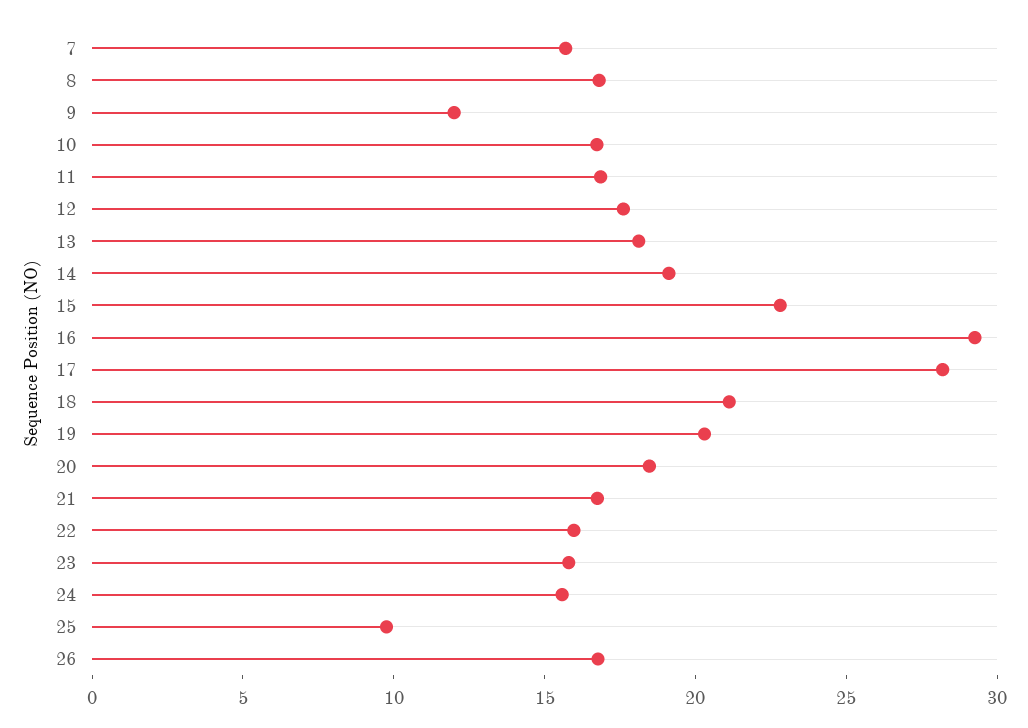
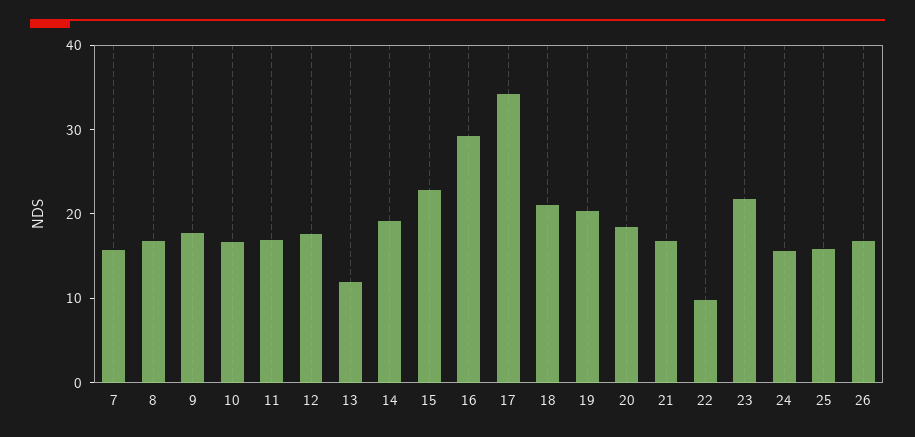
9: 12 -> 18
13: 18 -> 12
17: 28 -> 34
22: 16 -> 10
23: 16 -> 22
25: 10 -> 16

